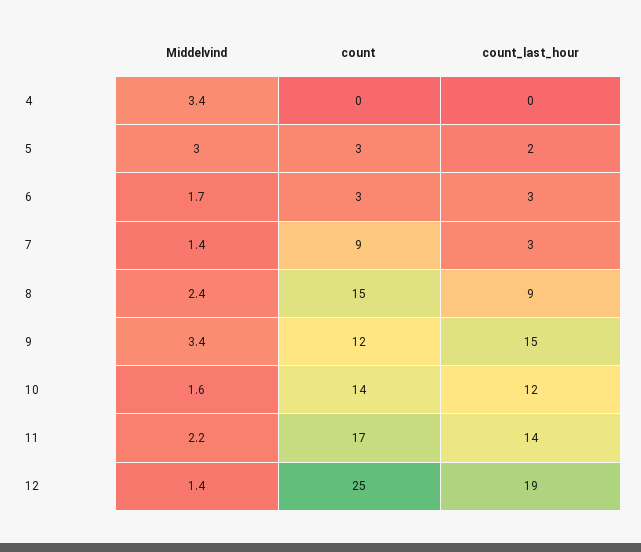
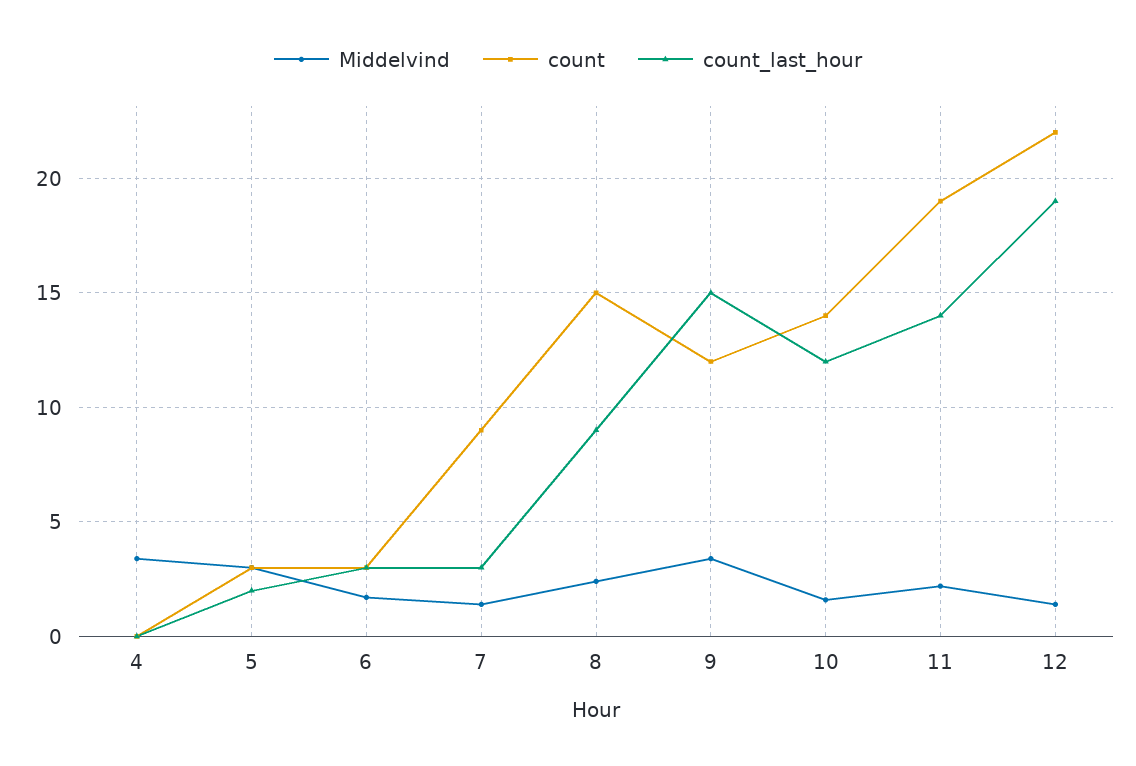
count, 11: 17 -> 19
count, 12: 25 -> 22

